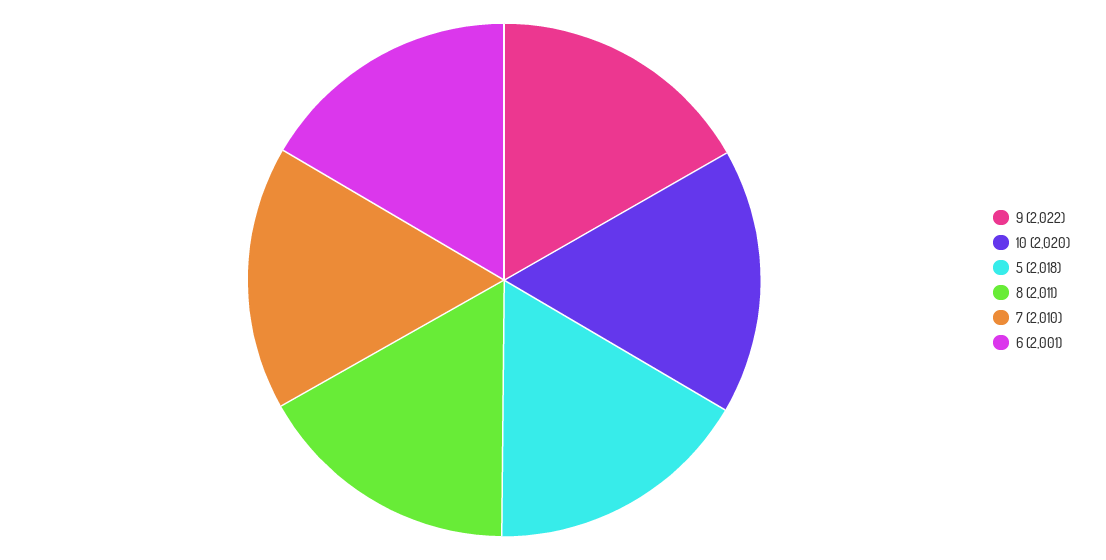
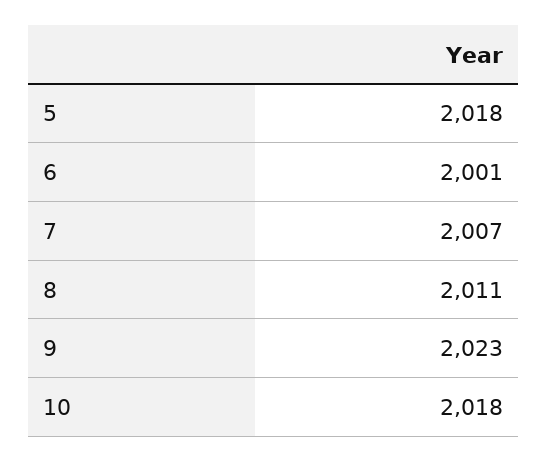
9: 2022 -> 2023
10: 2020 -> 2018
7: 2010 -> 2007

